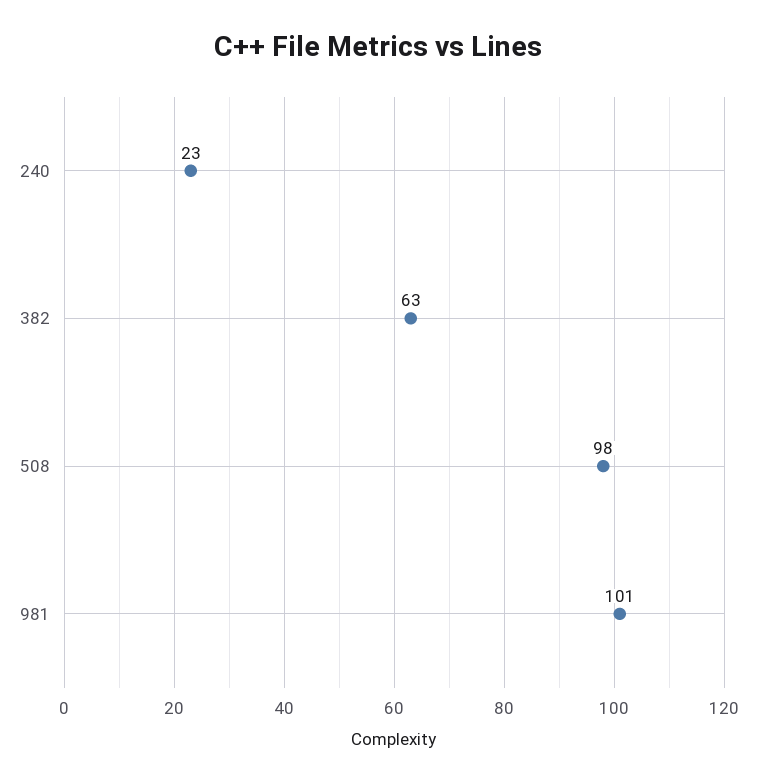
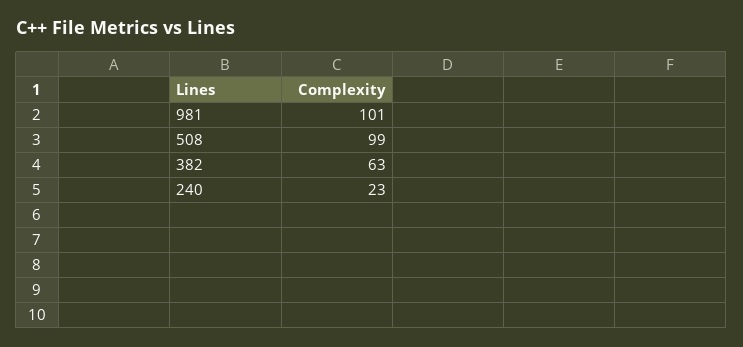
508: 98 -> 99

